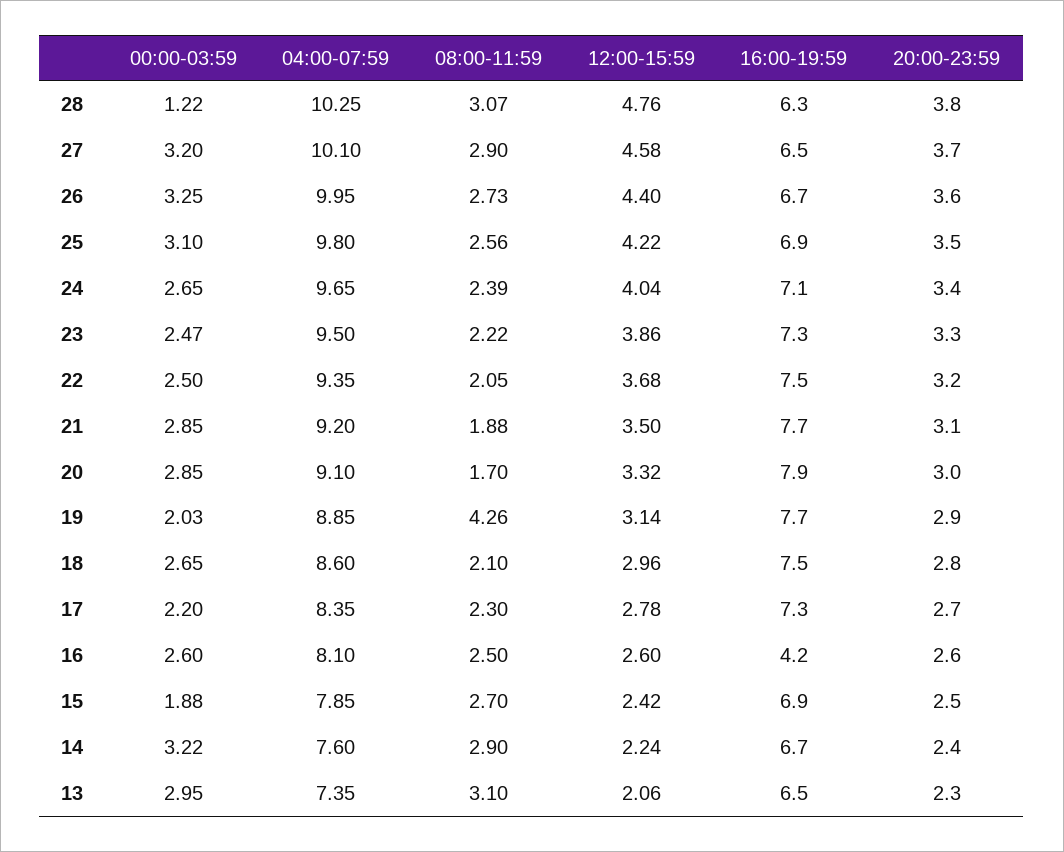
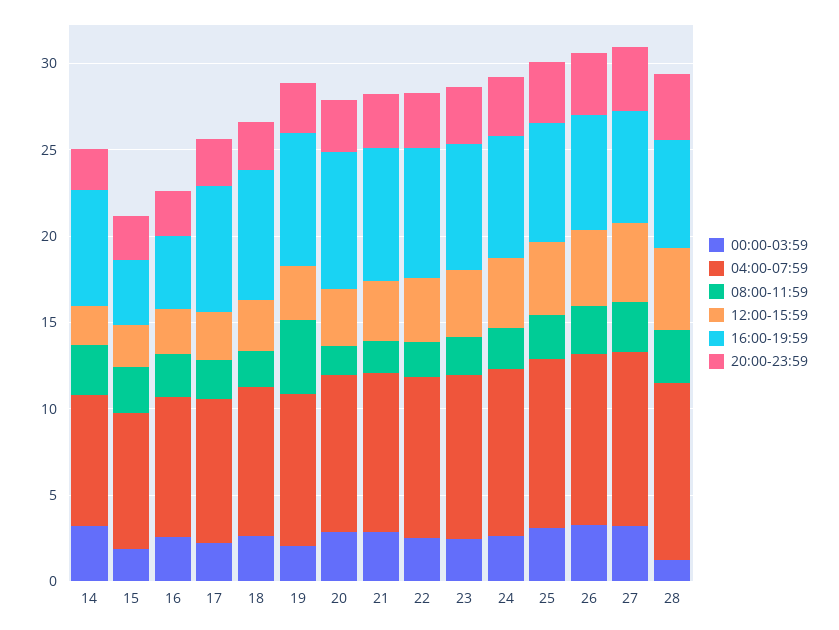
16:00-19:59, 15: 6.9 -> 4
00:00-03:59, 13: 2.95 -> none
04:00-07:59, 13: 7.35 -> none
08:00-11:59, 13: 3.1 -> none
12:00-15:59, 13: 2.06 -> none
16:00-19:59, 13: 6.5 -> none
20:00-23:59, 13: 2.3 -> none

